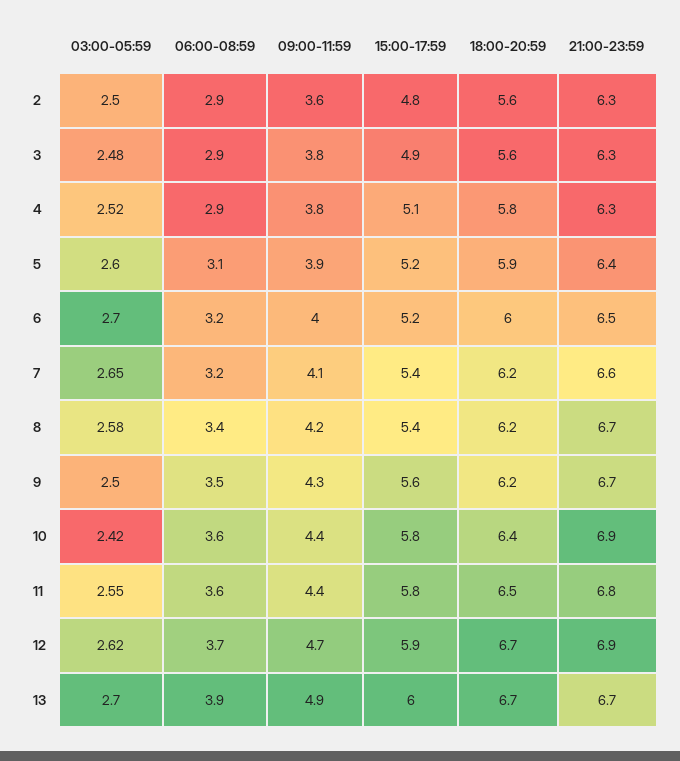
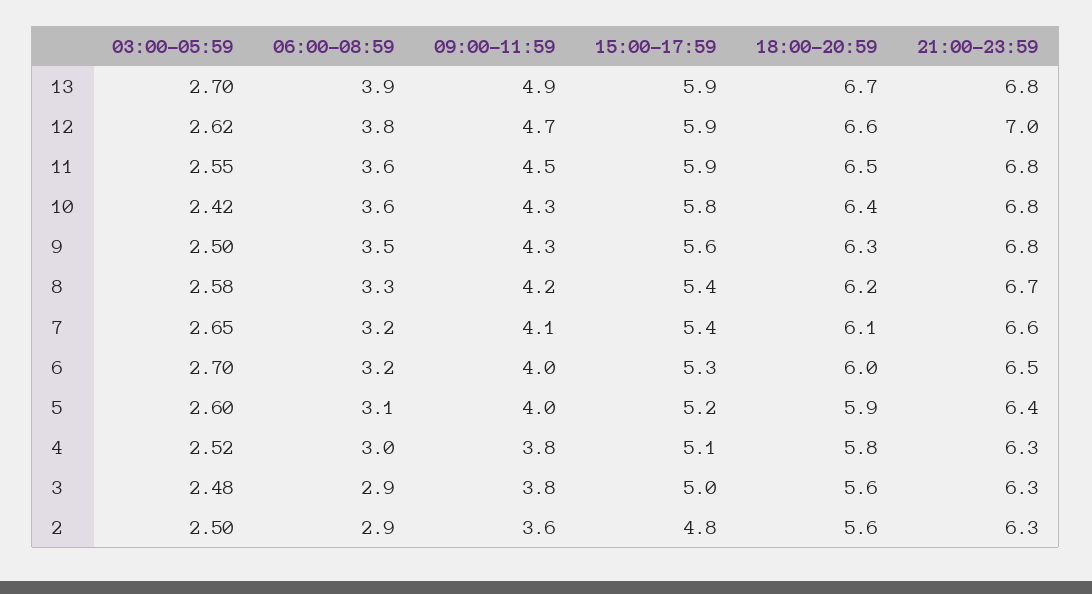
15:00-17:59, 3: 4.9 -> 5
06:00-08:59, 4: 2.9 -> 3
09:00-11:59, 5: 3.9 -> 4
15:00-17:59, 6: 5.2 -> 5.3
18:00-20:59, 7: 6.2 -> 6.1
06:00-08:59, 8: 3.4 -> 3.3
18:00-20:59, 9: 6.2 -> 6.3
21:00-23:59, 9: 6.7 -> 6.8
09:00-11:59, 10: 4.4 -> 4.3
21:00-23:59, 10: 6.9 -> 6.8
09:00-11:59, 11: 4.4 -> 4.5
15:00-17:59, 11: 5.8 -> 5.9
06:00-08:59, 12: 3.7 -> 3.8
18:00-20:59, 12: 6.7 -> 6.6
21:00-23:59, 12: 6.9 -> 7
15:00-17:59, 13: 6 -> 5.9
21:00-23:59, 13: 6.7 -> 6.8

